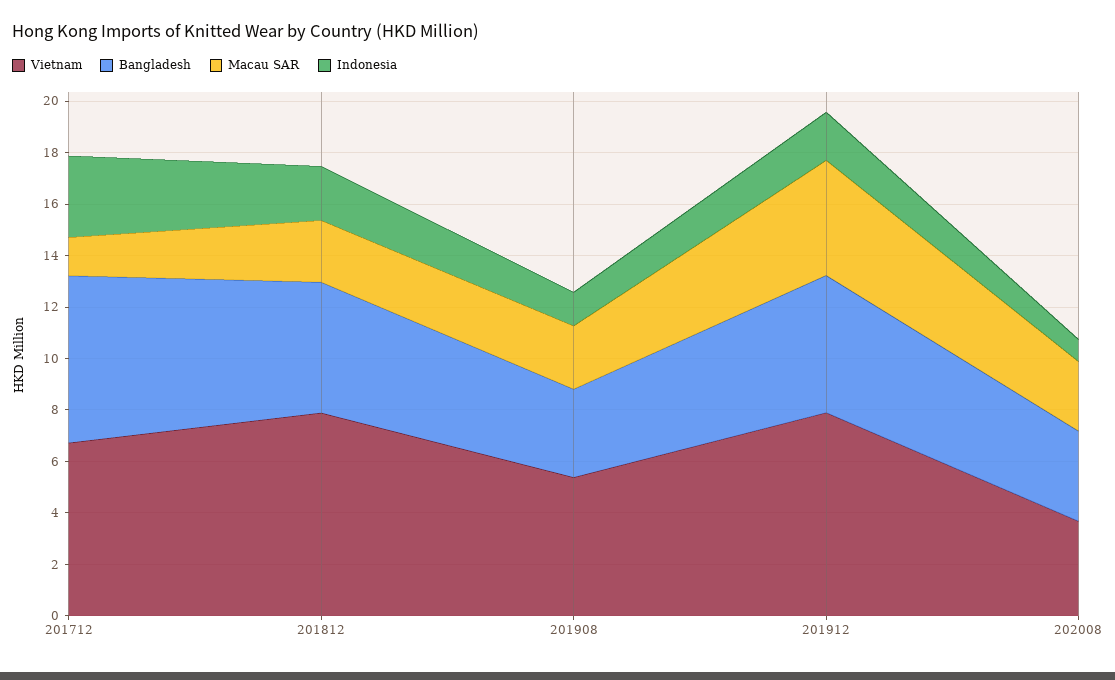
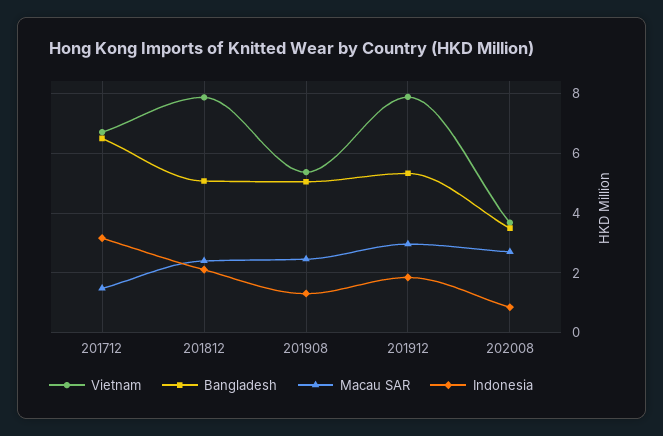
Bangladesh, 201908: 3.5 -> 5
Macau SAR, 201912: 4.5 -> 3

